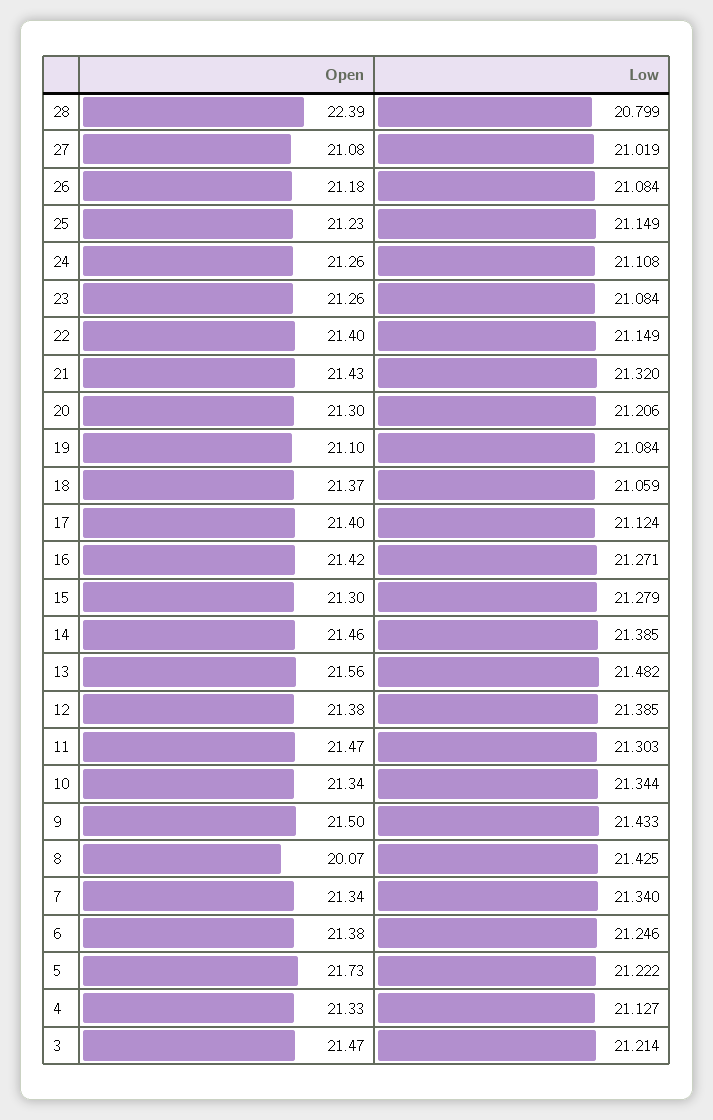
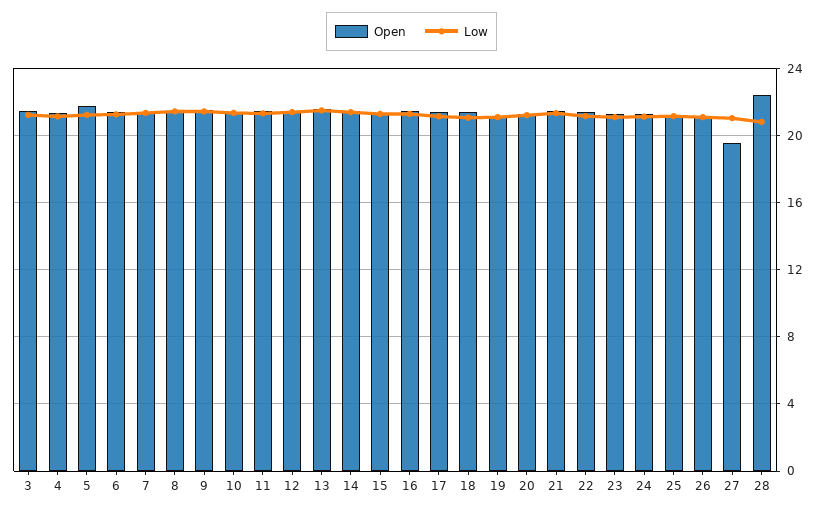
Open, 27: 21.08 -> 19.5
Open, 8: 20.07 -> 21.5

